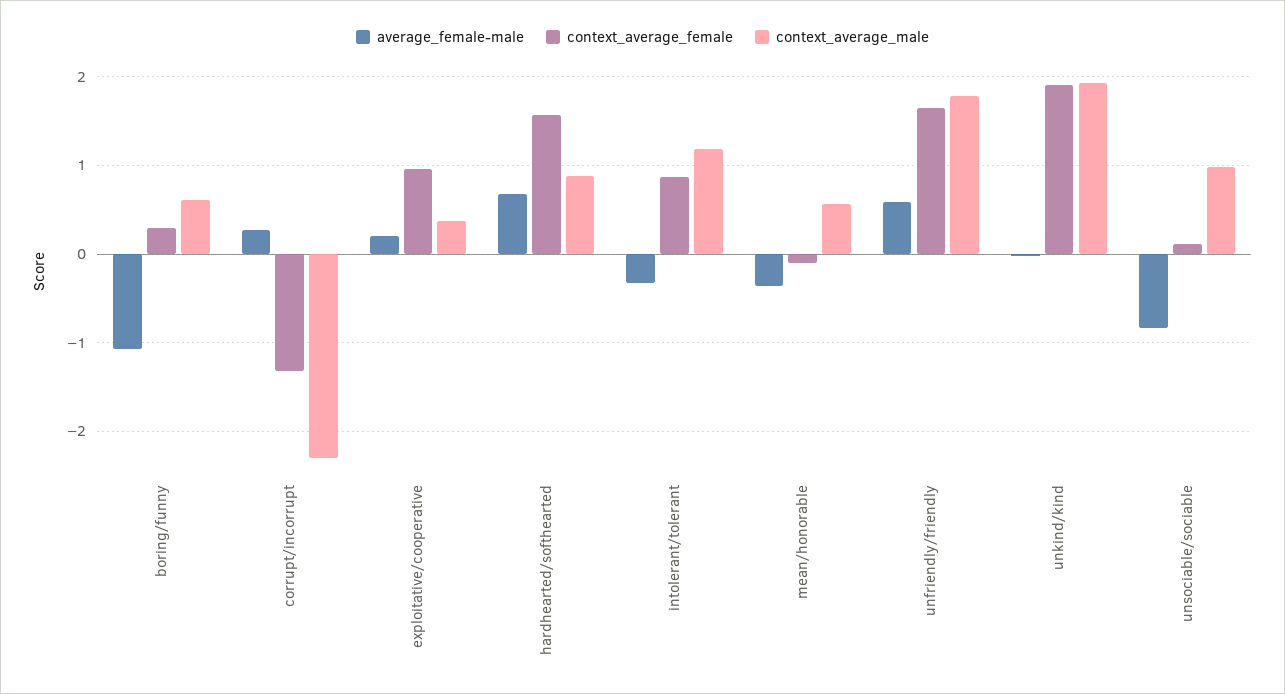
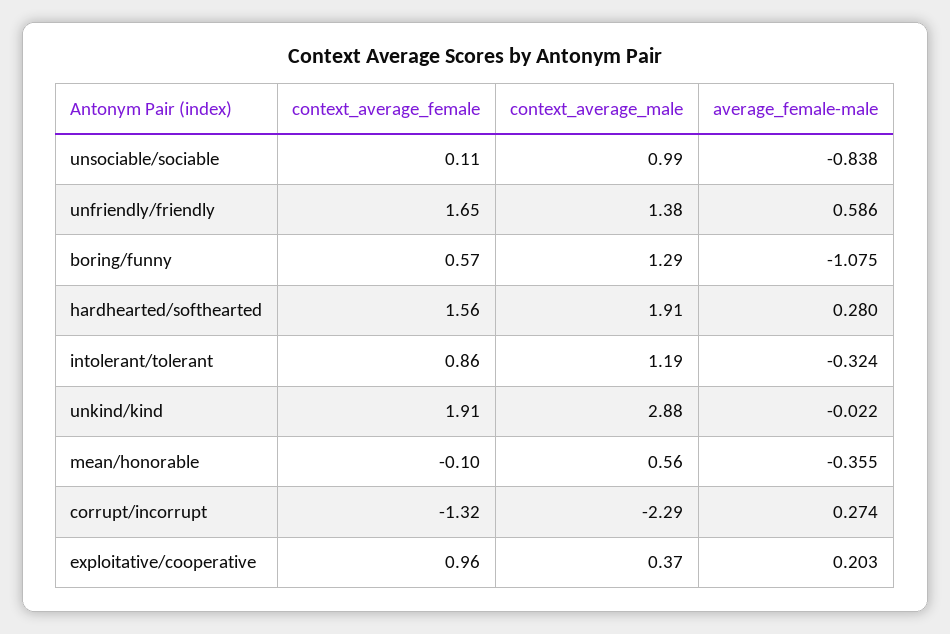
context_average_female, boring/funny: 0.3 -> 0.57
context_average_male, boring/funny: 0.6 -> 1.29
average_female-male, hardhearted/softhearted: 0.7 -> 0.28
context_average_male, hardhearted/softhearted: 0.9 -> 1.91
context_average_male, unfriendly/friendly: 1.8 -> 1.38
context_average_male, unkind/kind: 1.9 -> 2.88

